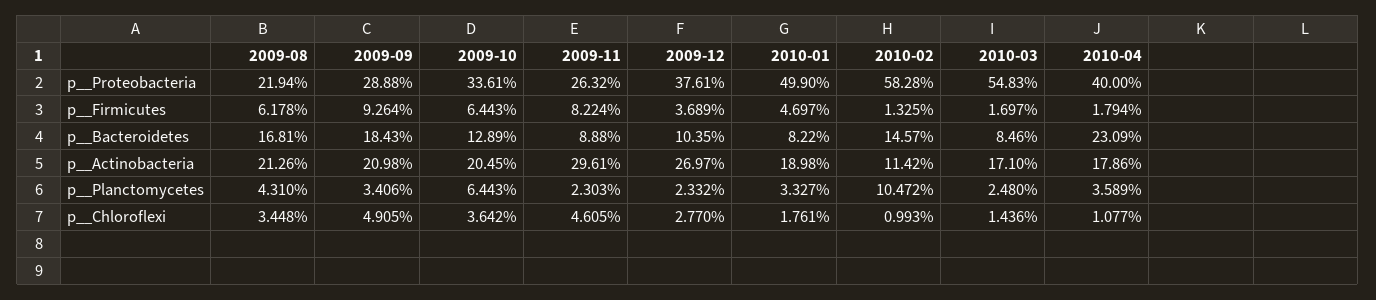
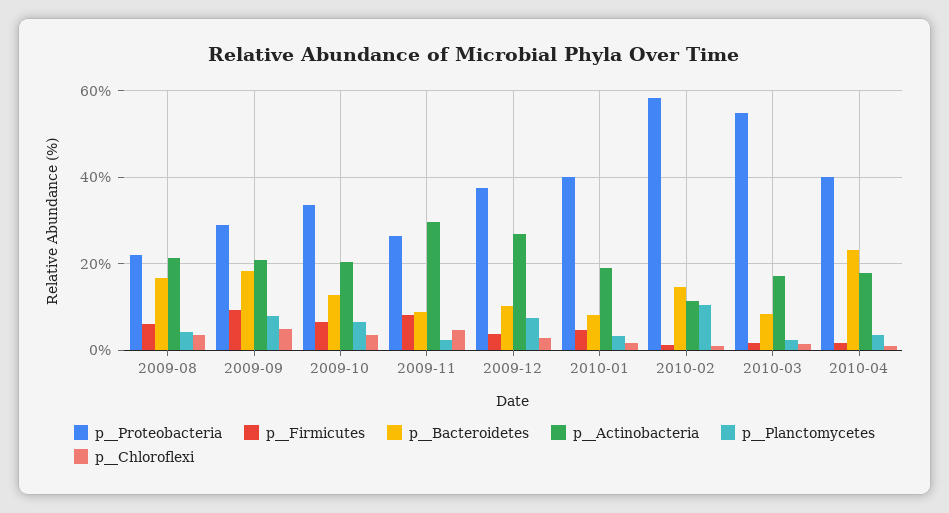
p__Proteobacteria, 2010-01: 49.9 -> 40
p__Planctomycetes, 2009-09: 3.406 -> 8
p__Planctomycetes, 2009-12: 2.332 -> 8

